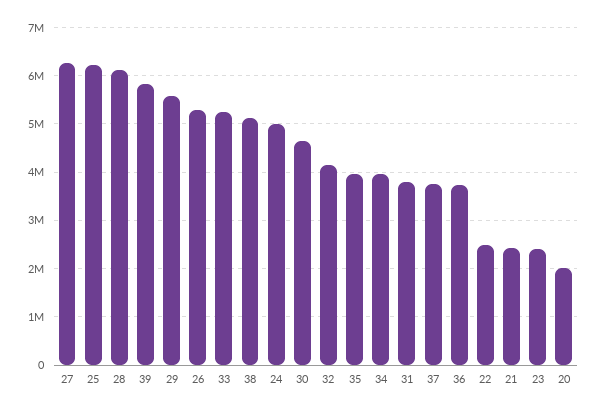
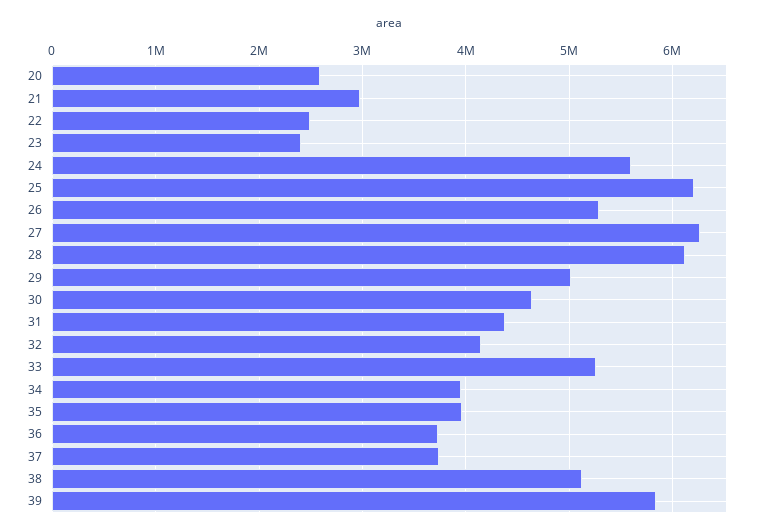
29: 5600000 -> 5000000
24: 5000000 -> 5600000
31: 3800000 -> 4400000
21: 2400000 -> 3000000
20: 2000000 -> 2600000

